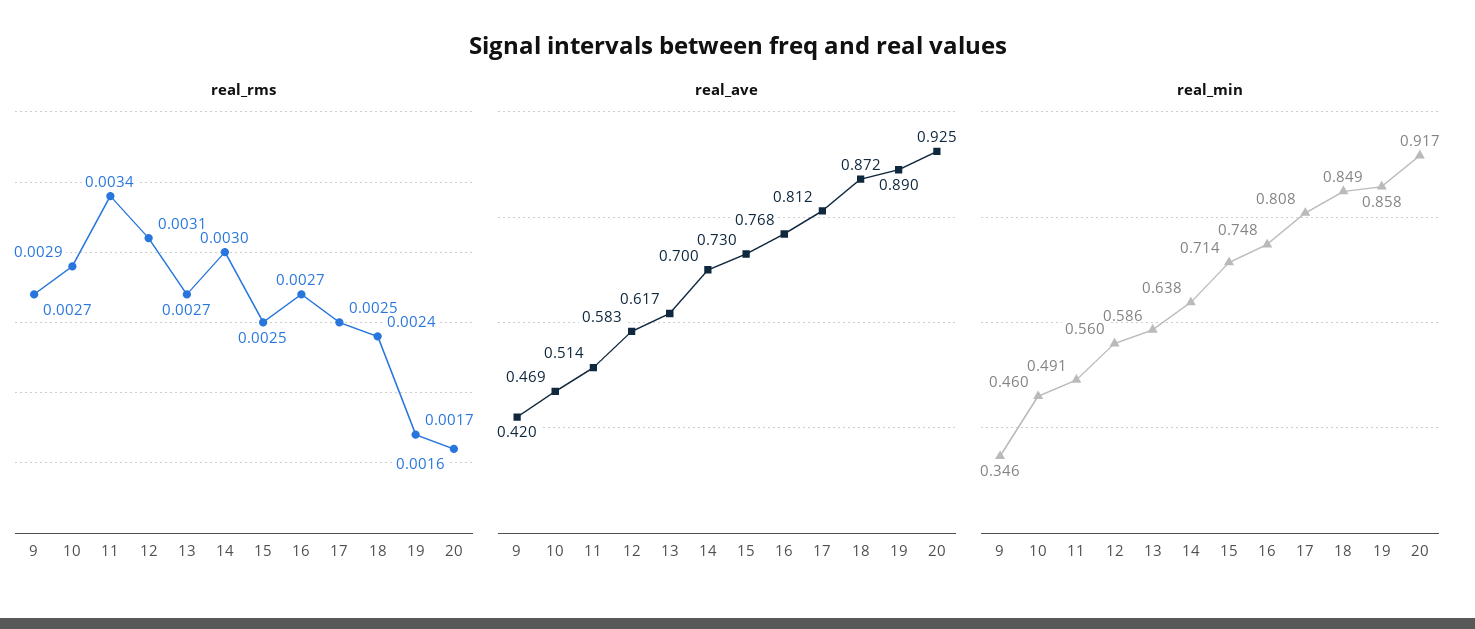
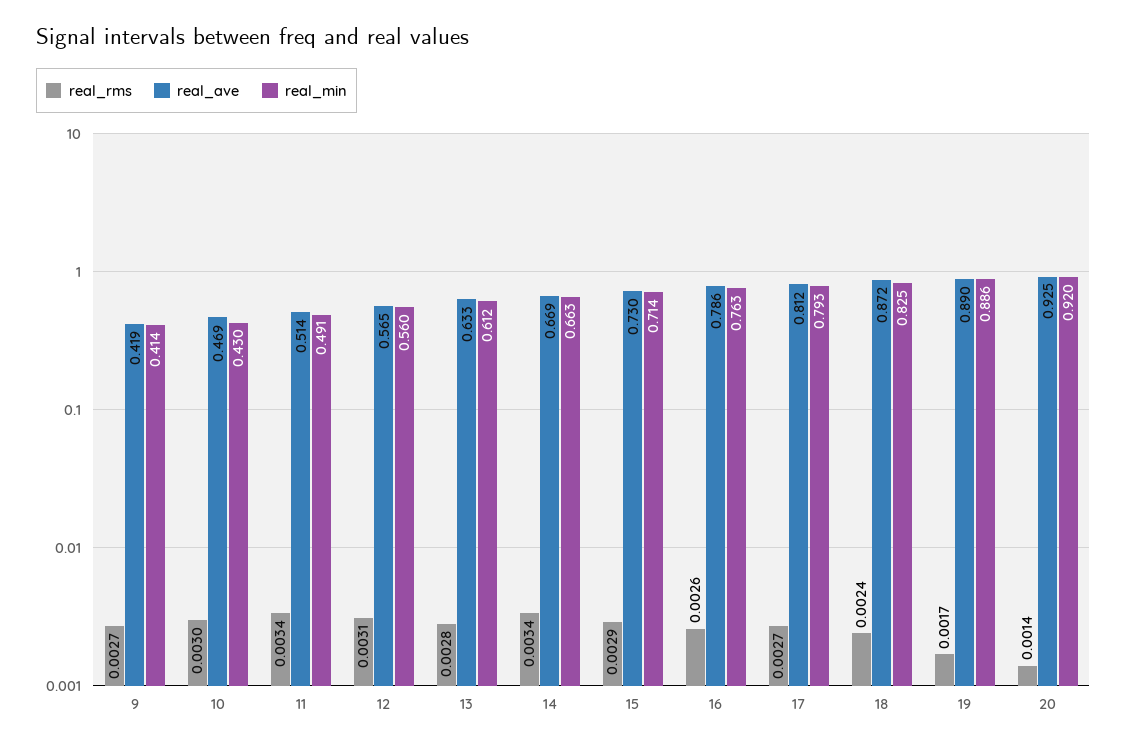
real_rms, 10: 0.0029 -> 0.003
real_rms, 13: 0.0027 -> 0.0028
real_rms, 14: 0.003 -> 0.0034
real_rms, 15: 0.0025 -> 0.0029
real_rms, 16: 0.0027 -> 0.0026
real_rms, 17: 0.0025 -> 0.0027
real_rms, 20: 0.0016 -> 0.0014
real_ave, 9: 0.42 -> 0.419
real_ave, 12: 0.583 -> 0.565
real_ave, 13: 0.617 -> 0.633
real_ave, 14: 0.7 -> 0.669
real_ave, 16: 0.768 -> 0.786
real_min, 9: 0.346 -> 0.414
real_min, 10: 0.46 -> 0.43
real_min, 13: 0.586 -> 0.612
real_min, 14: 0.638 -> 0.663
real_min, 16: 0.748 -> 0.763
real_min, 17: 0.808 -> 0.793
real_min, 18: 0.849 -> 0.825
real_min, 19: 0.858 -> 0.886
real_min, 20: 0.917 -> 0.92

